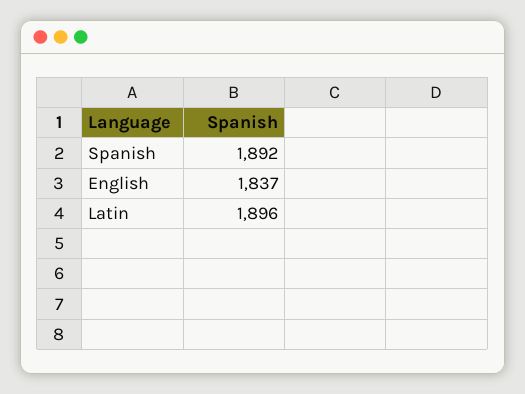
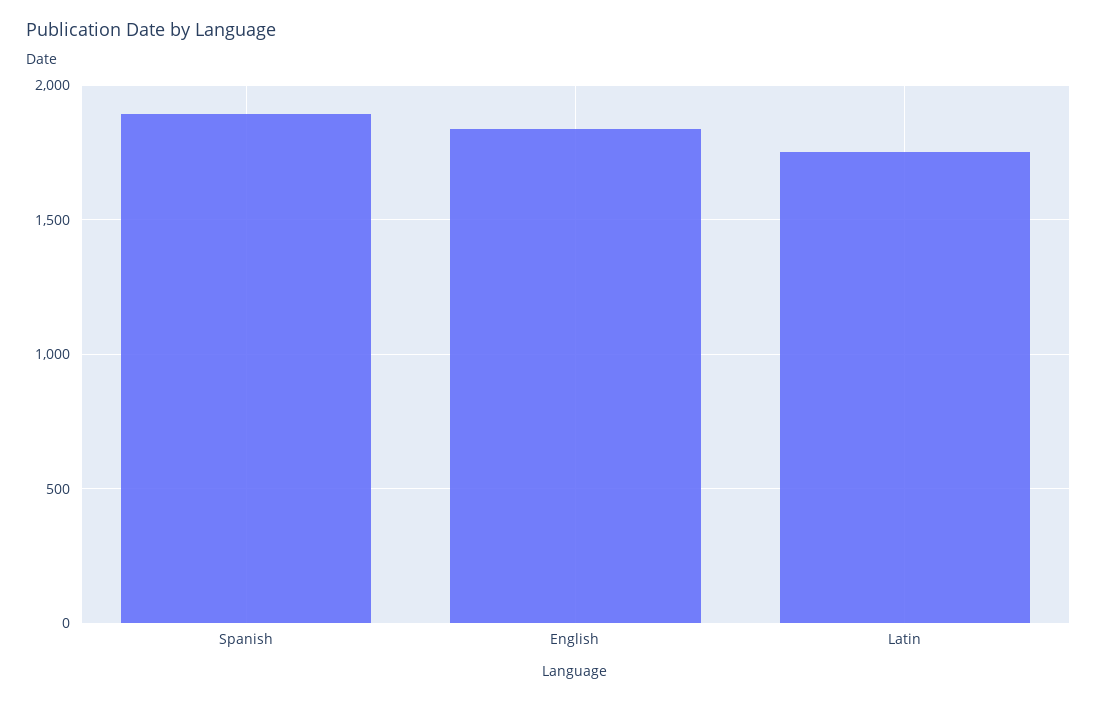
Latin: 1896 -> 1750

